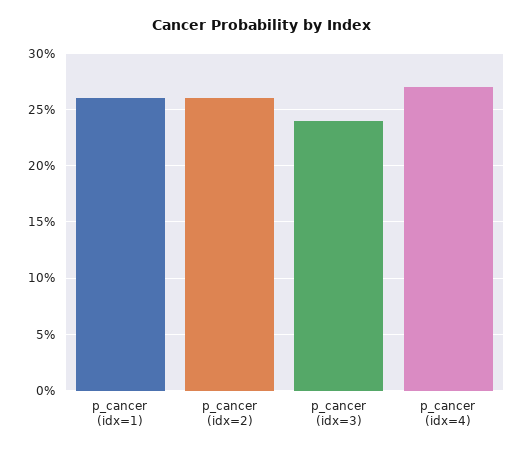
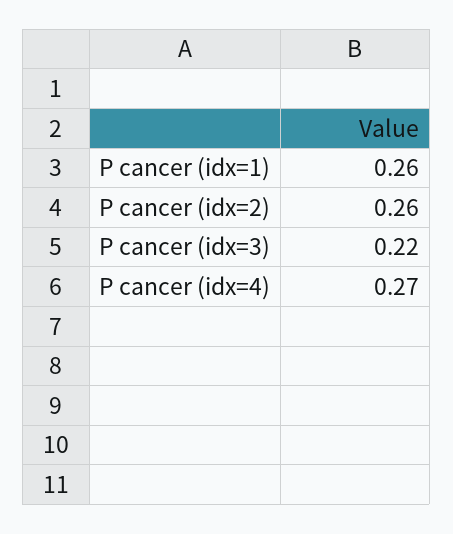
p_cancer (idx=3): 0.24 -> 0.22

